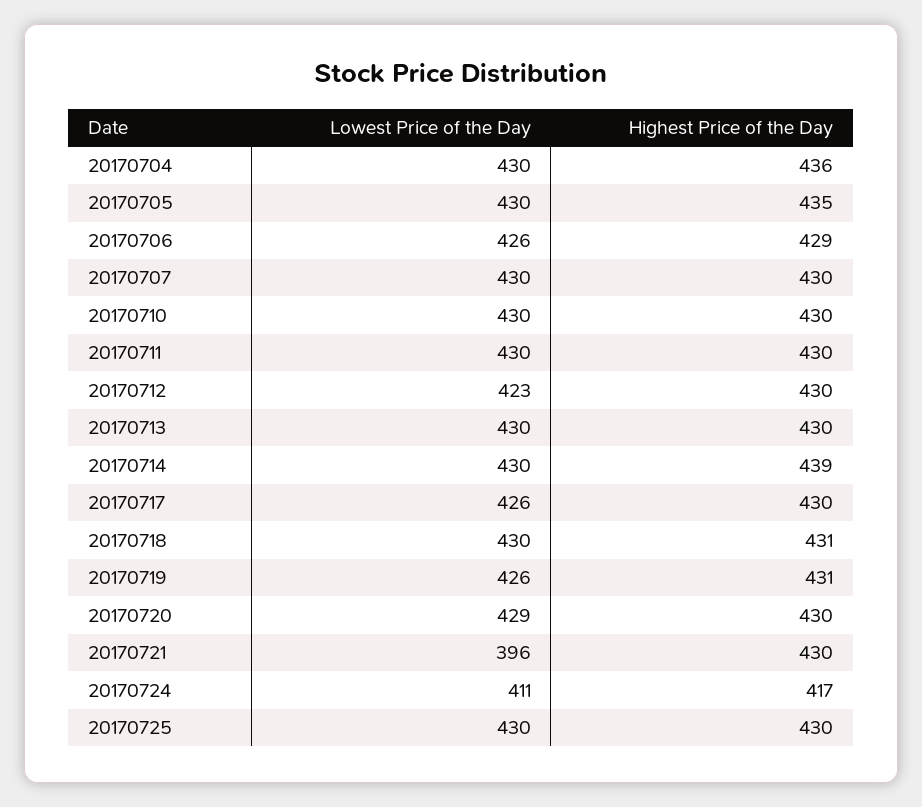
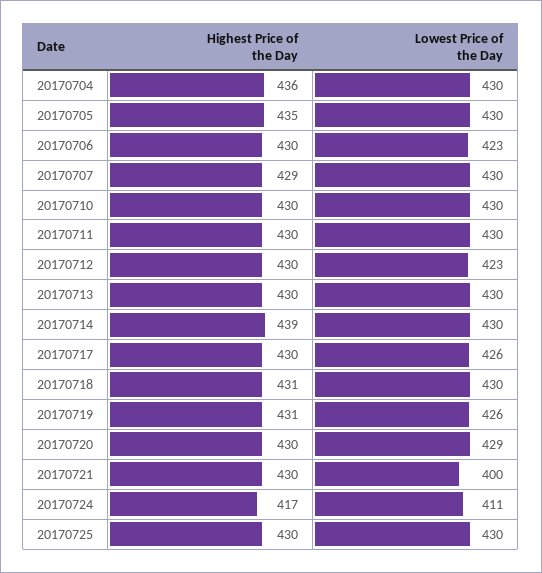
Lowest Price of the Day, 20170706: 426 -> 423
Highest Price of the Day, 20170706: 429 -> 430
Highest Price of the Day, 20170707: 430 -> 429
Lowest Price of the Day, 20170721: 396 -> 400

